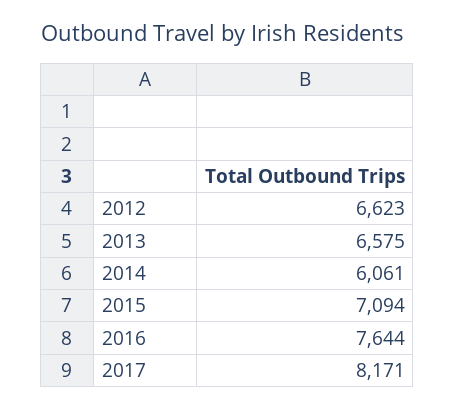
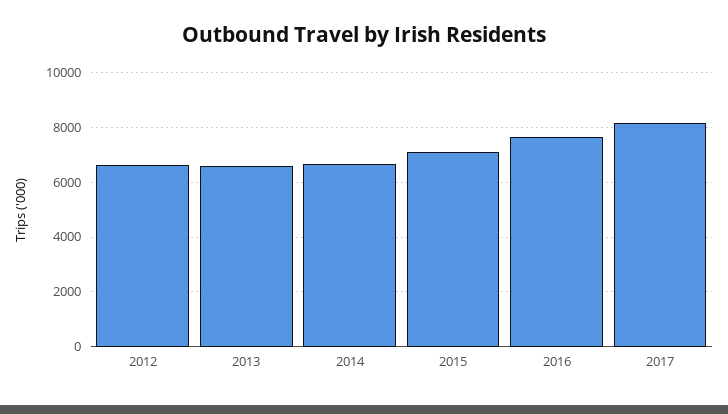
2014: 6061 -> 6750

